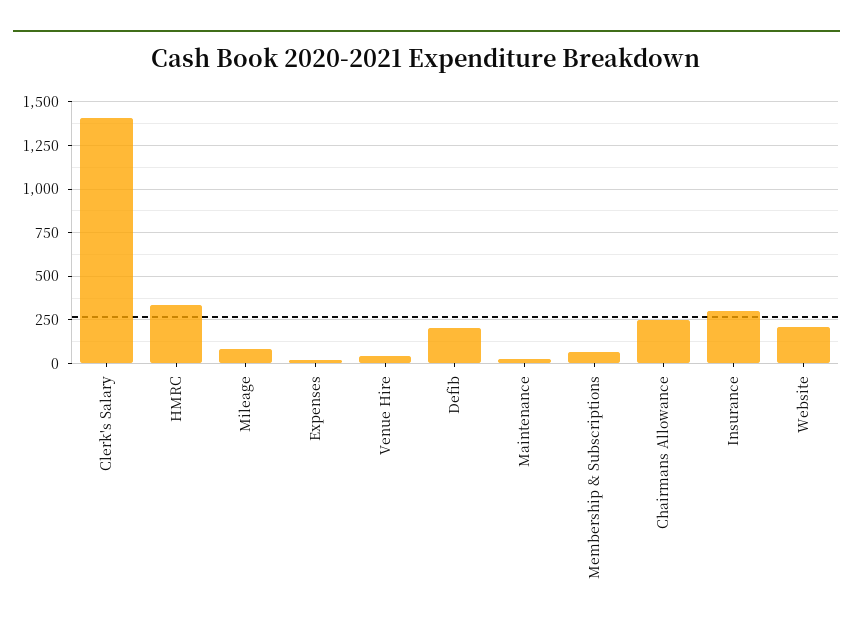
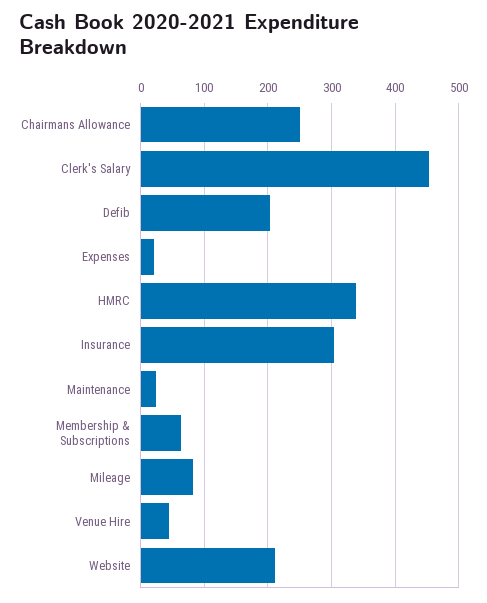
Clerk's Salary: 1400 -> 450

